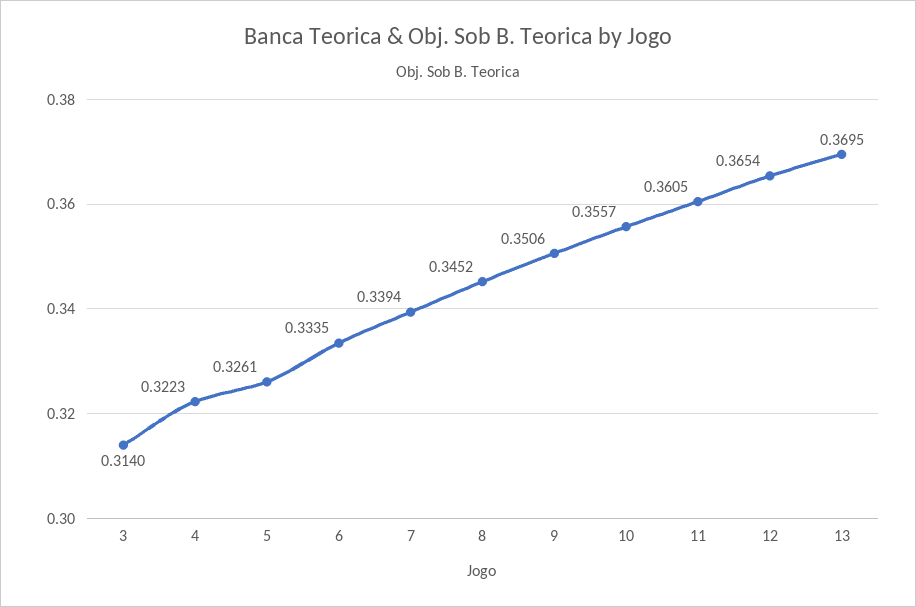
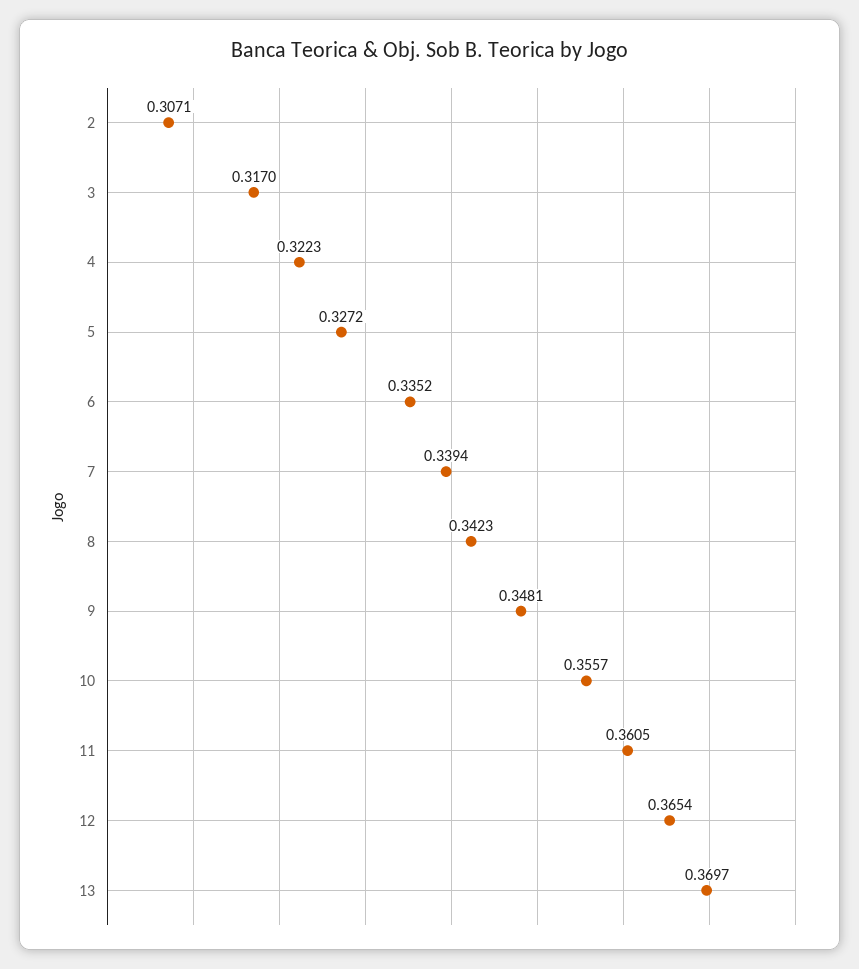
3: 0.314 -> 0.317
5: 0.3261 -> 0.3272
6: 0.3335 -> 0.3352
8: 0.3452 -> 0.3423
9: 0.3506 -> 0.3481
13: 0.3695 -> 0.3697
2: none -> 0.3071

